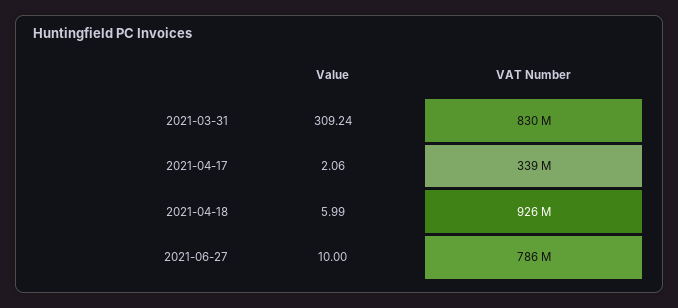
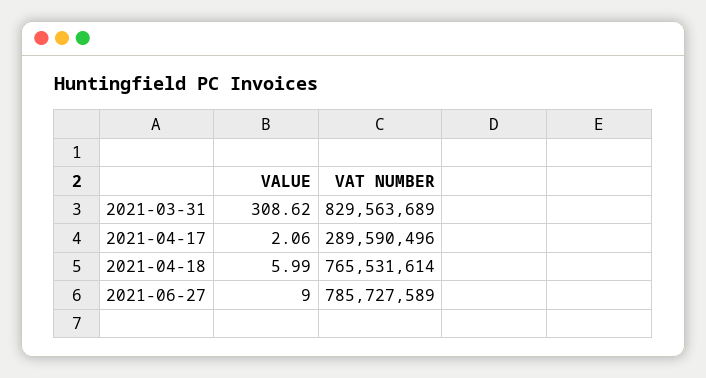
Value, 2021-03-31: 309.24 -> 308.62
VAT Number, 2021-04-17: 339000000 -> 289590496
VAT Number, 2021-04-18: 926000000 -> 765531614
Value, 2021-06-27: 10 -> 9

